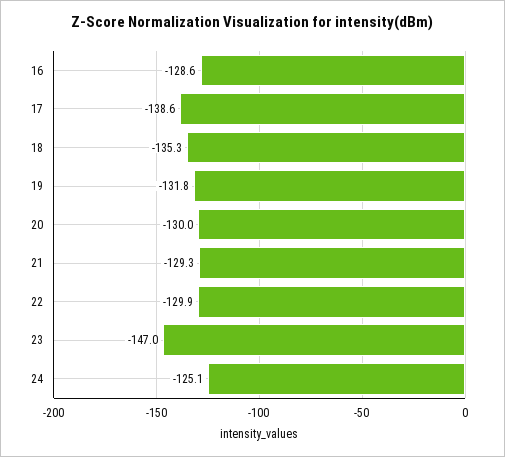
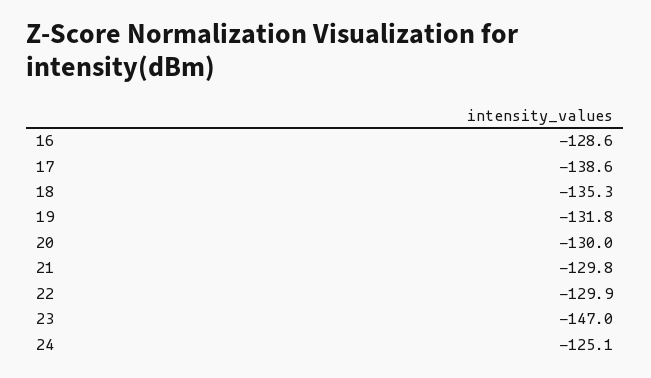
21: -129.3 -> -129.8

